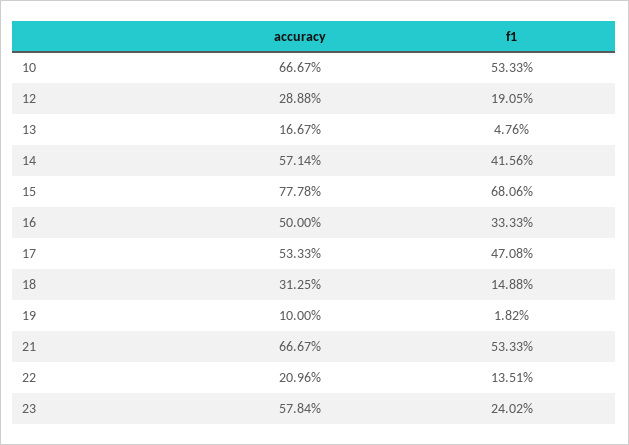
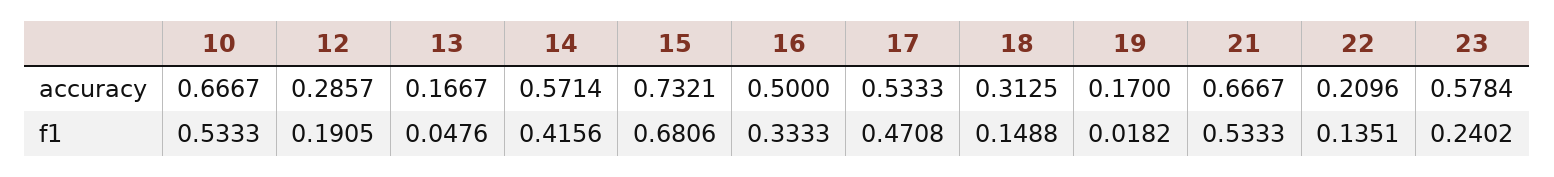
accuracy, 12: 0.2888 -> 0.2857
accuracy, 15: 0.7778 -> 0.7321
accuracy, 19: 0.1 -> 0.17

